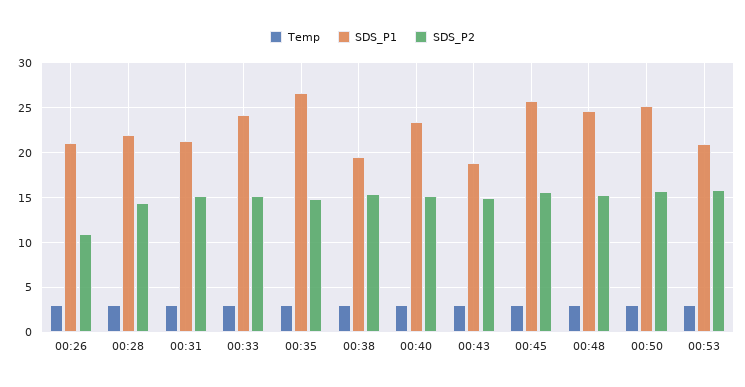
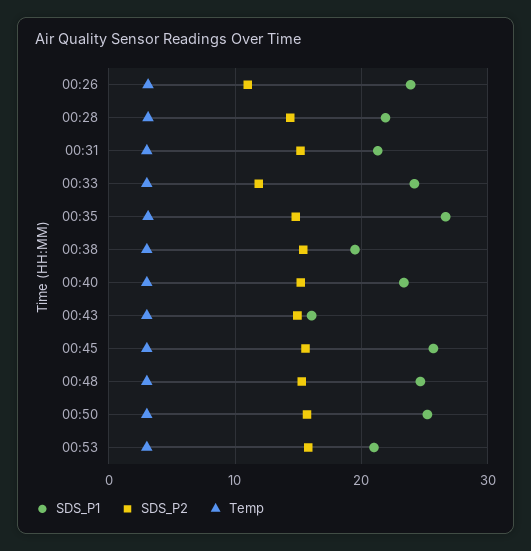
SDS_P1, 00:26: 21 -> 24
SDS_P2, 00:33: 15 -> 12
SDS_P1, 00:43: 19 -> 16

